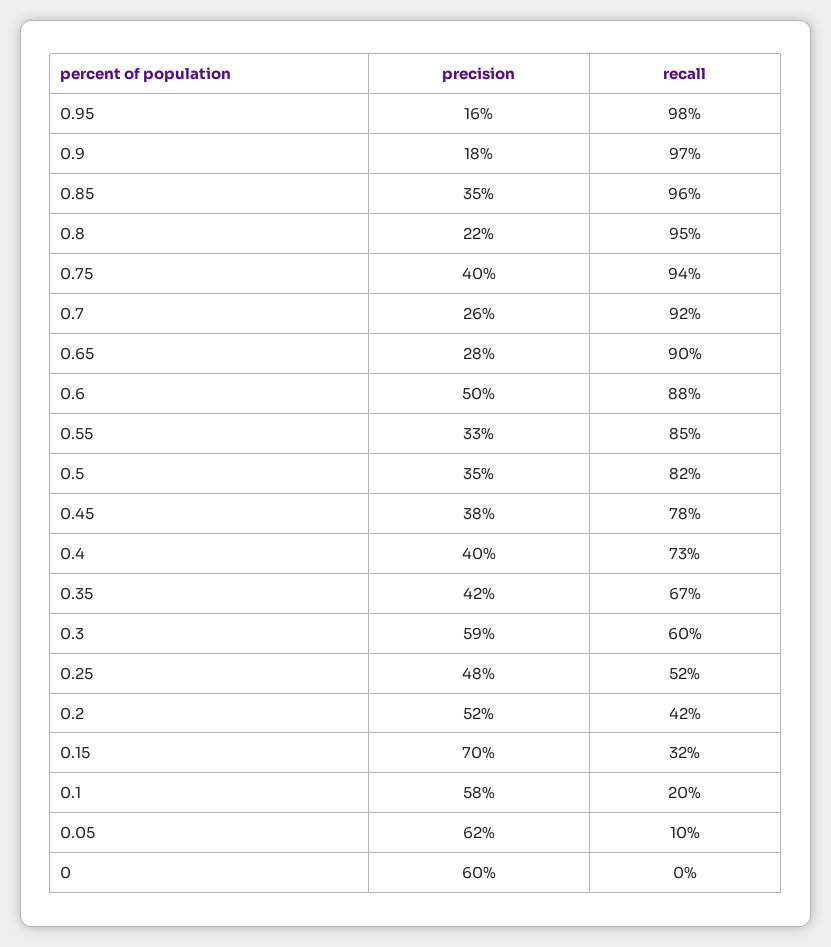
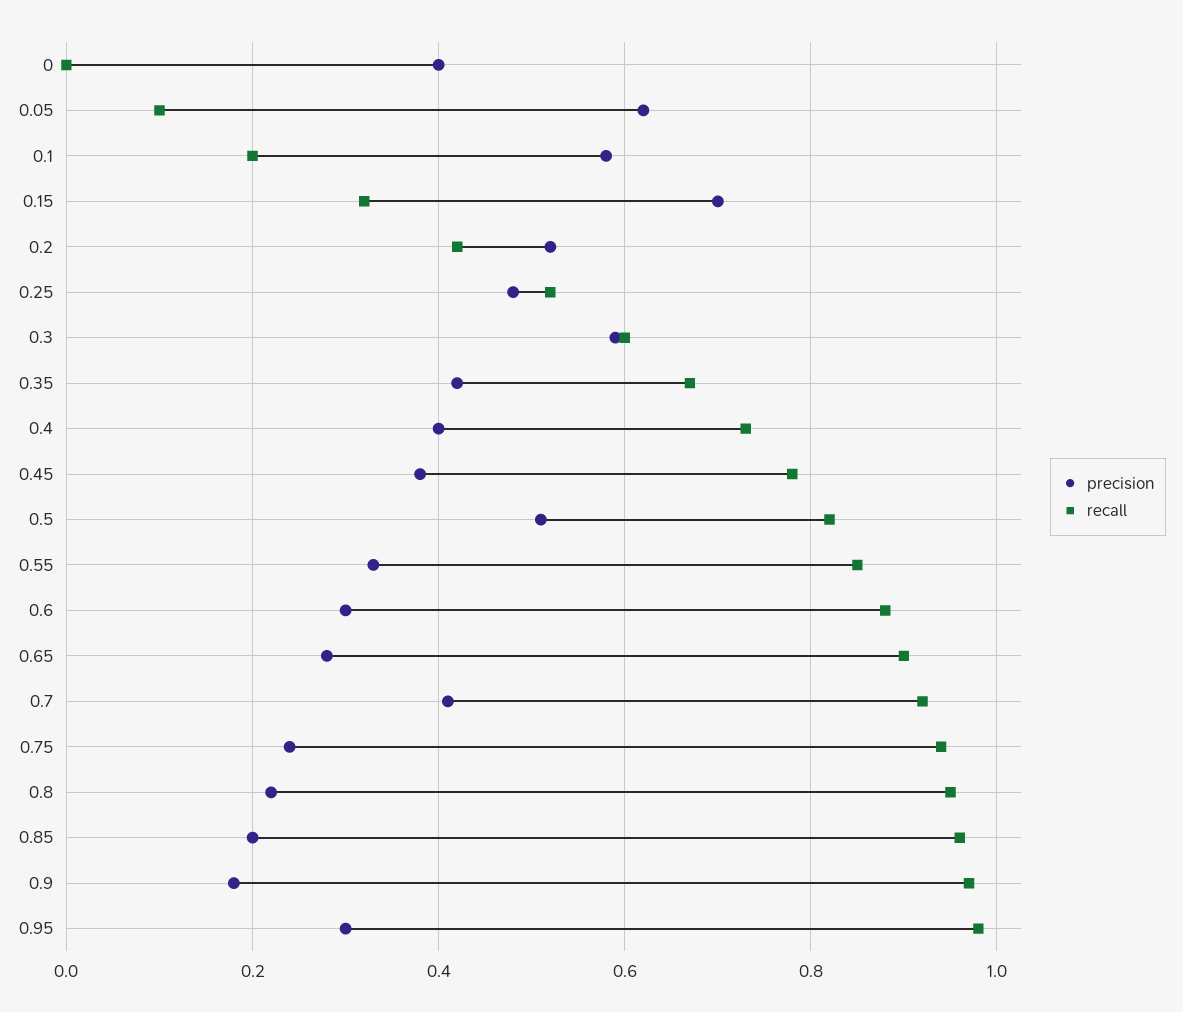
precision, 0.95: 0.16 -> 0.3
precision, 0.85: 0.35 -> 0.2
precision, 0.75: 0.4 -> 0.25
precision, 0.7: 0.26 -> 0.4
precision, 0.6: 0.5 -> 0.3
precision, 0.5: 0.35 -> 0.5
precision, 0: 0.6 -> 0.4

